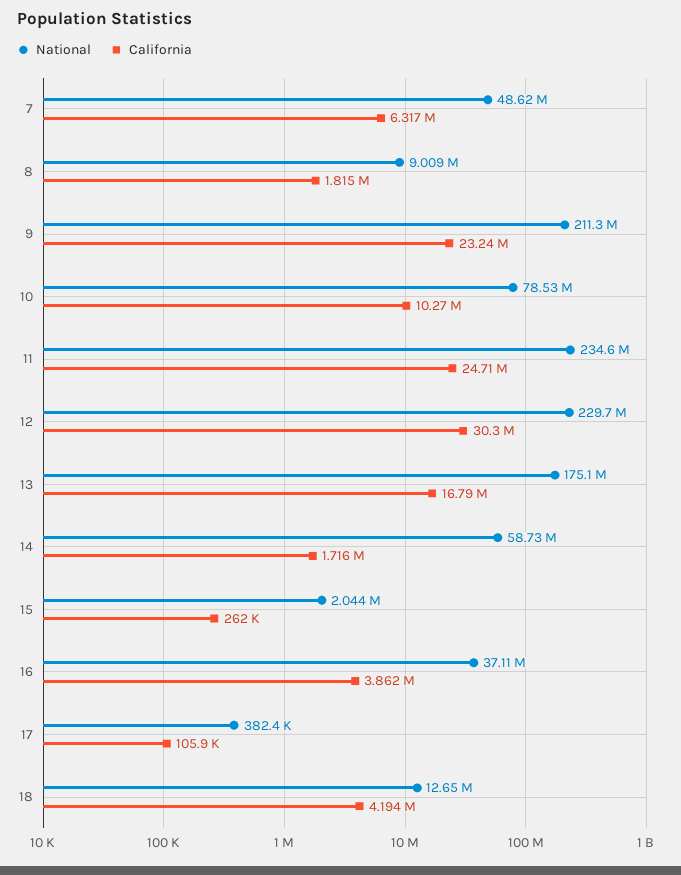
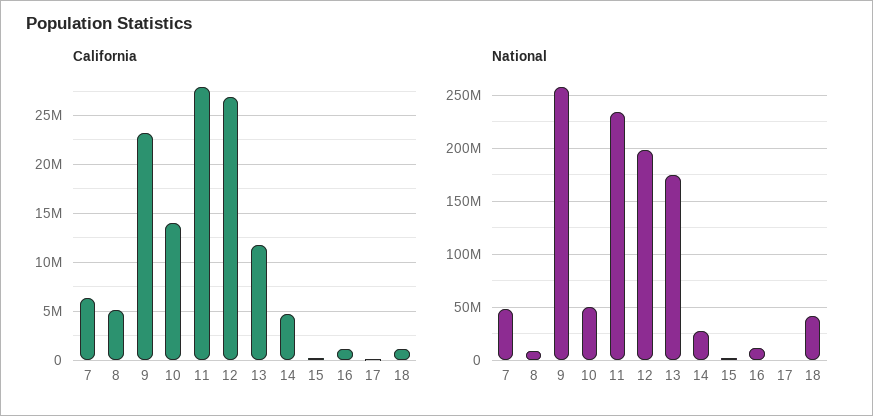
California, 8: 1815000 -> 5000000
National, 9: 211300000 -> 260000000
National, 10: 78530000 -> 50000000
California, 10: 10270000 -> 14000000
California, 11: 24710000 -> 28000000
National, 12: 229700000 -> 200000000
California, 12: 30300000 -> 27000000
California, 13: 16790000 -> 12000000
National, 14: 58730000 -> 30000000
California, 14: 1716000 -> 5000000
National, 16: 37110000 -> 10000000
California, 16: 3862000 -> 1000000
National, 18: 12650000 -> 40000000
California, 18: 4194000 -> 1000000

